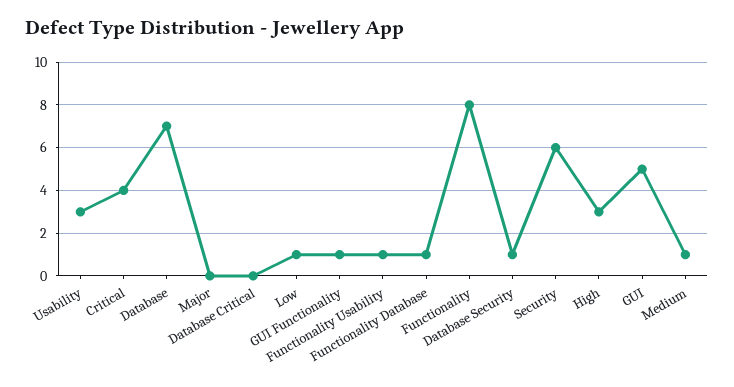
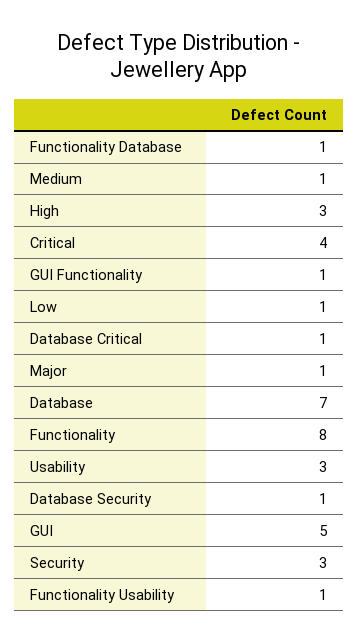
Major: 0 -> 1
Database Critical: 0 -> 1
Security: 6 -> 3

